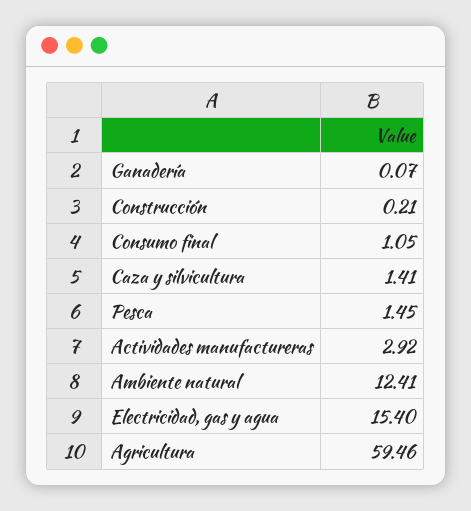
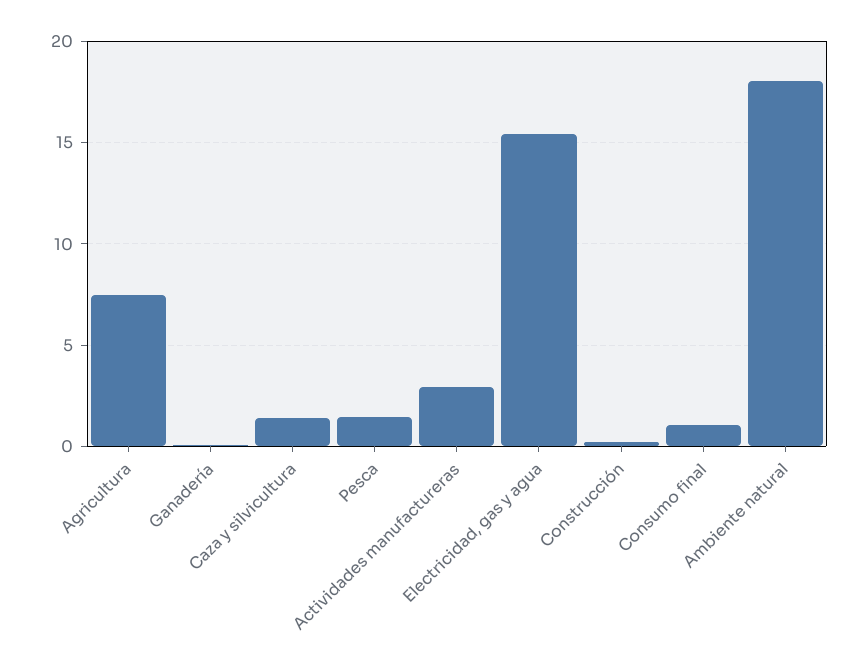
Ambiente natural: 12.41 -> 18
Agricultura: 59.46 -> 7.5

